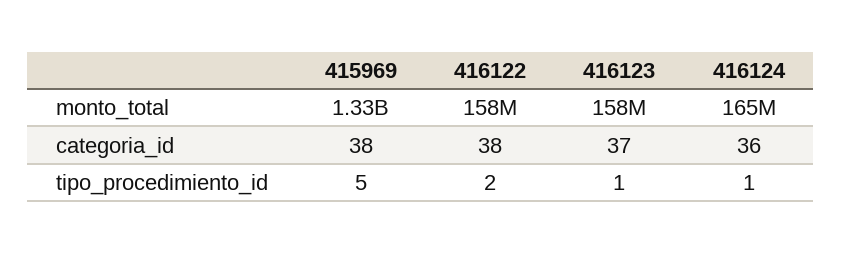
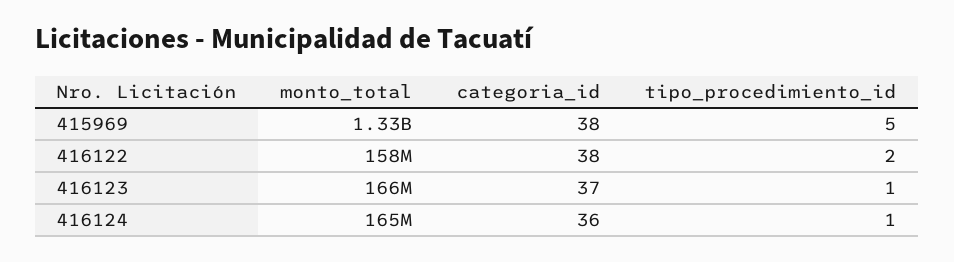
416123, monto_total: 158000000 -> 166000000

